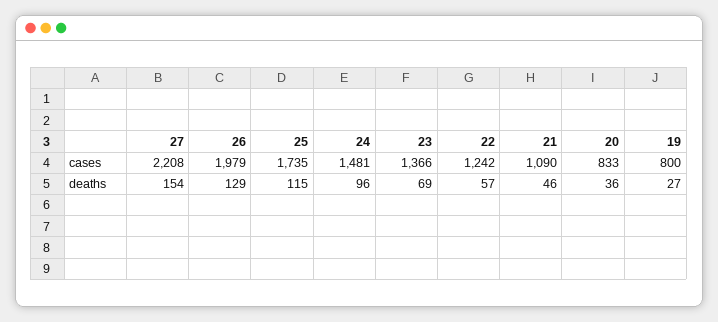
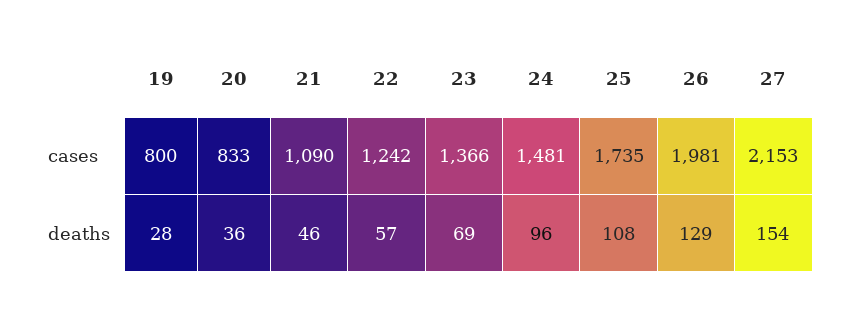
27, cases: 2208 -> 2153
26, cases: 1979 -> 1981
25, deaths: 115 -> 108
19, deaths: 27 -> 28

